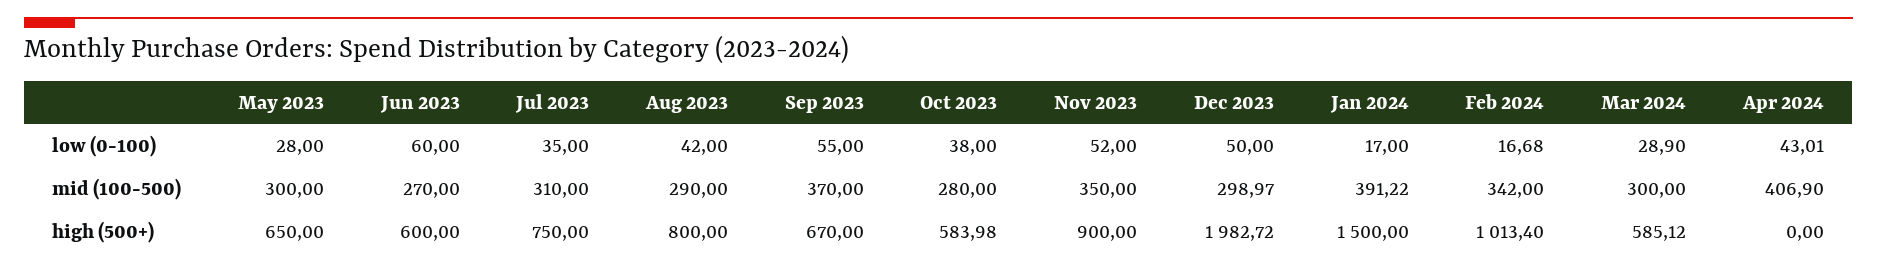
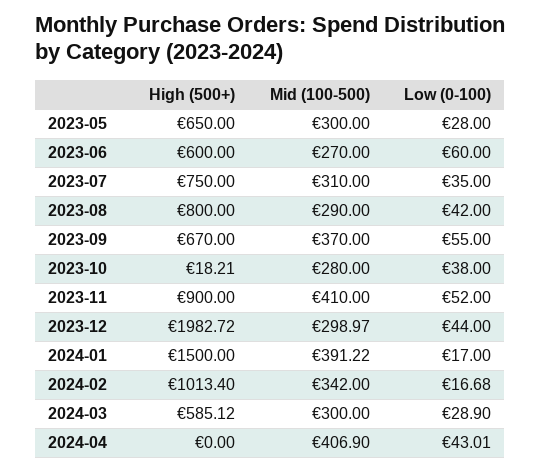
Dec 2023, low (0-100): 50 -> 44
Nov 2023, mid (100-500): 350 -> 410
Oct 2023, high (500+): 583.98 -> 18.21

